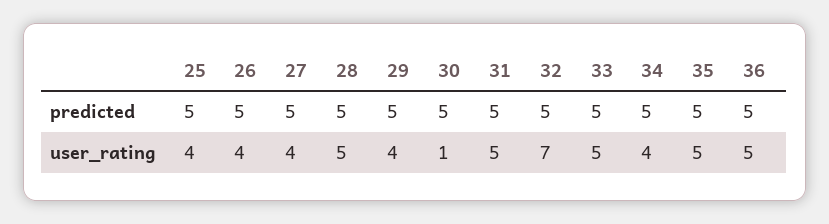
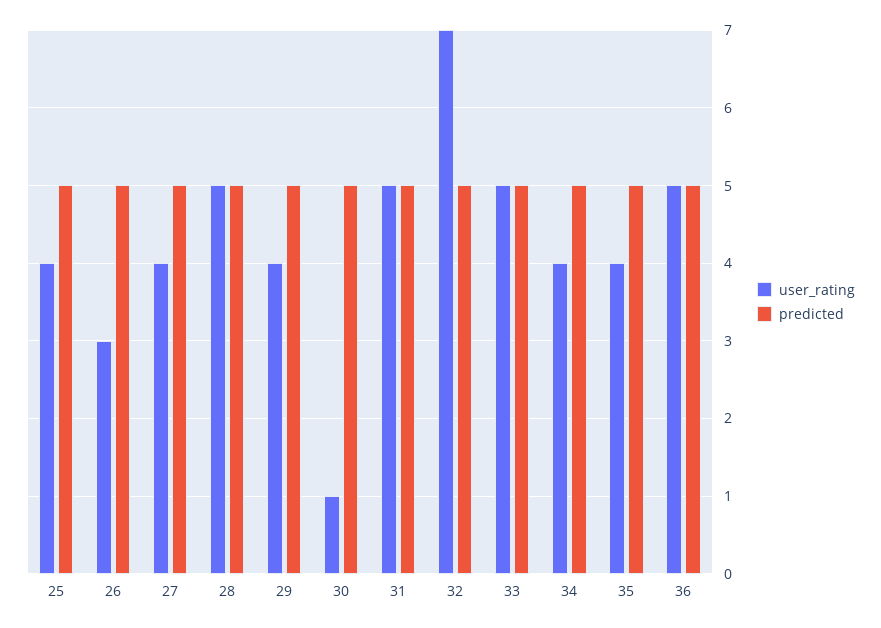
user_rating, 26: 4 -> 3
user_rating, 35: 5 -> 4

